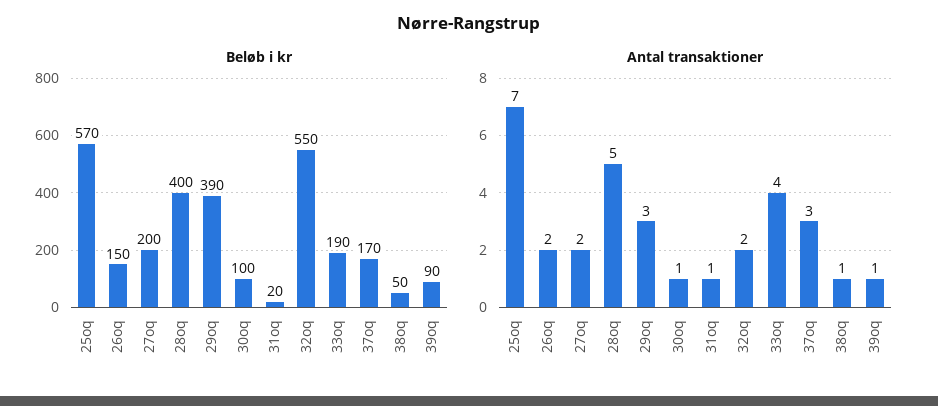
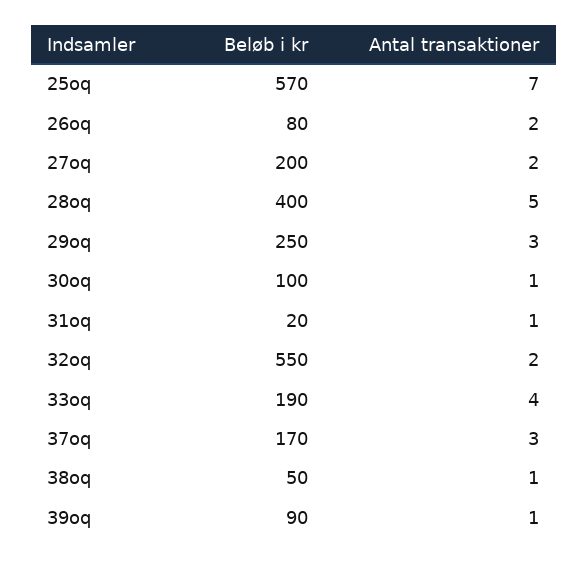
Beløb i kr, 26oq: 150 -> 80
Beløb i kr, 29oq: 390 -> 250

